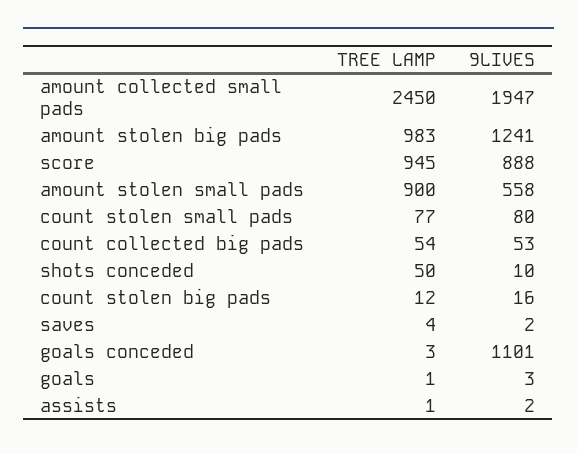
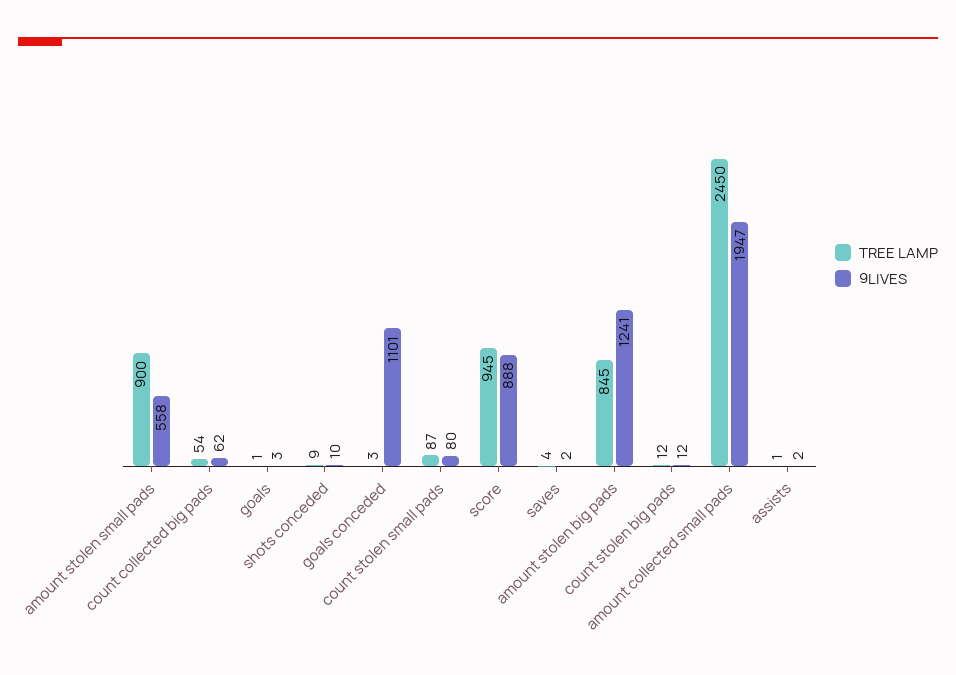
TREE LAMP, amount stolen big pads: 983 -> 845
TREE LAMP, count stolen small pads: 77 -> 87
9LIVES, count collected big pads: 53 -> 62
TREE LAMP, shots conceded: 50 -> 9
9LIVES, count stolen big pads: 16 -> 12

